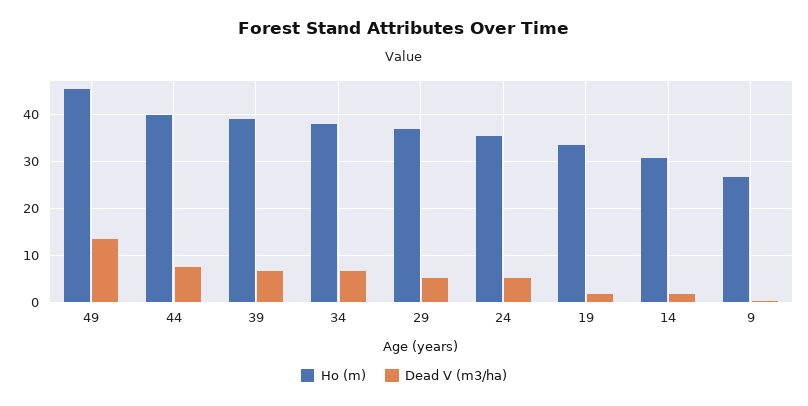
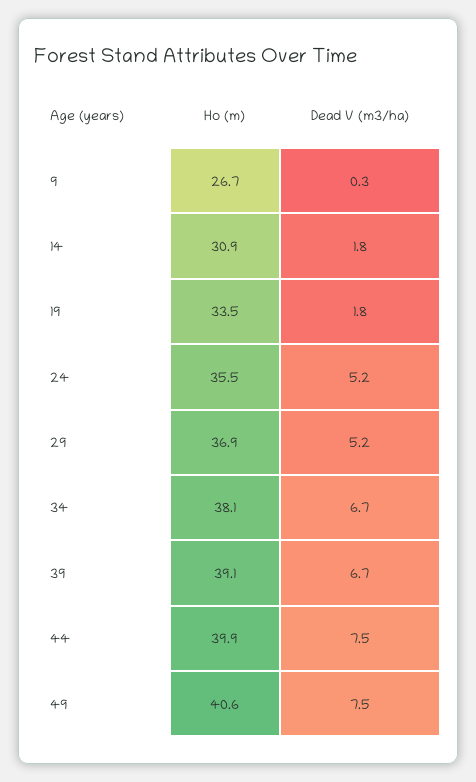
Ho (m), 49: 46 -> 40.6
Dead V (m3/ha), 49: 14 -> 7.5

